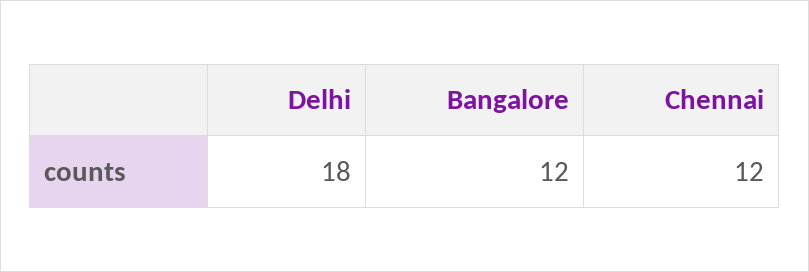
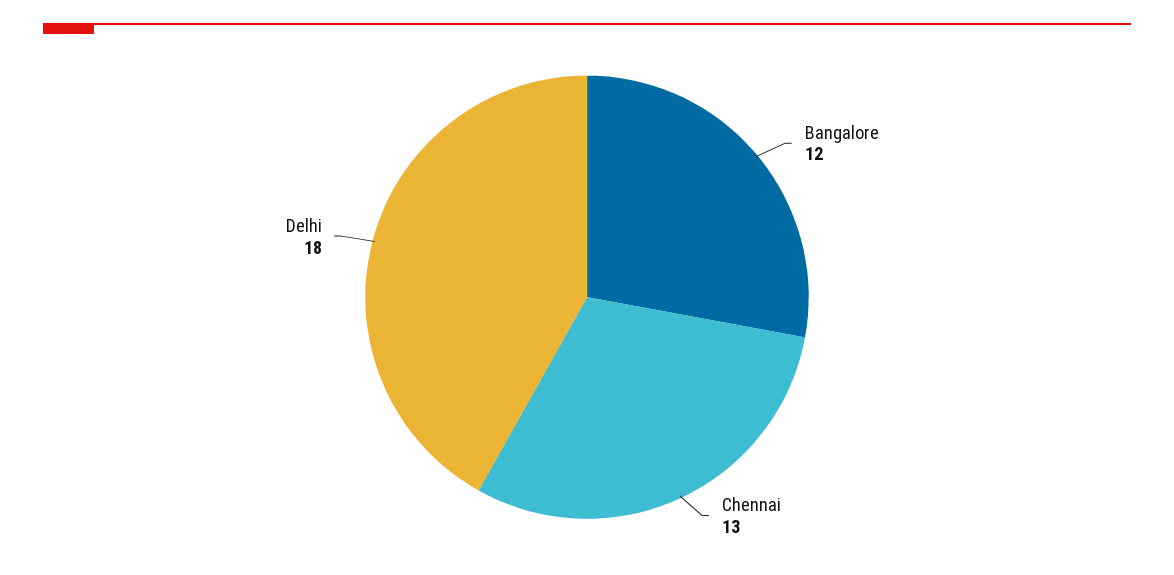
Chennai: 12 -> 13

